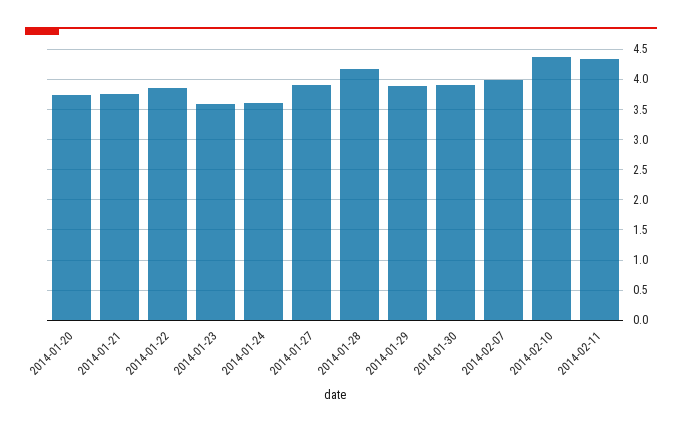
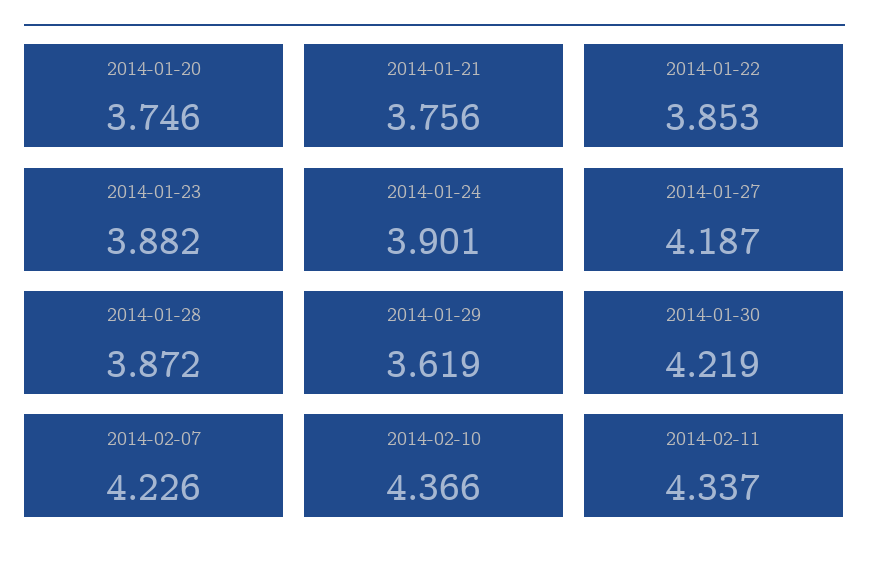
2014-01-23: 3.6 -> 3.882
2014-01-24: 3.6 -> 3.901
2014-01-27: 3.9 -> 4.187
2014-01-28: 4.2 -> 3.872
2014-01-29: 3.9 -> 3.619
2014-01-30: 3.9 -> 4.219
2014-02-07: 4 -> 4.226

